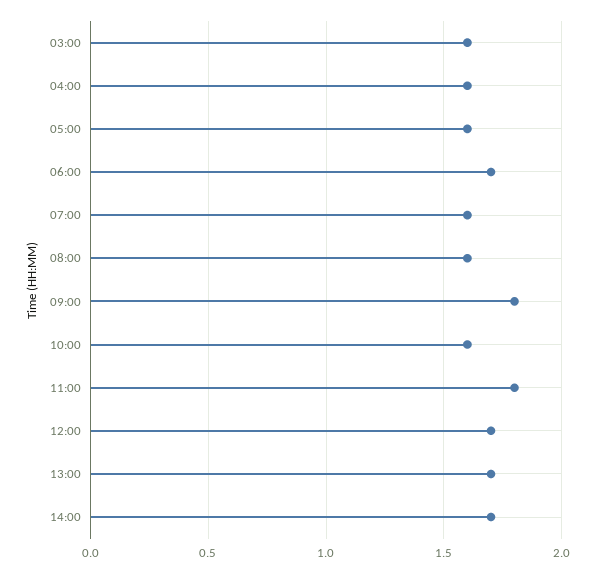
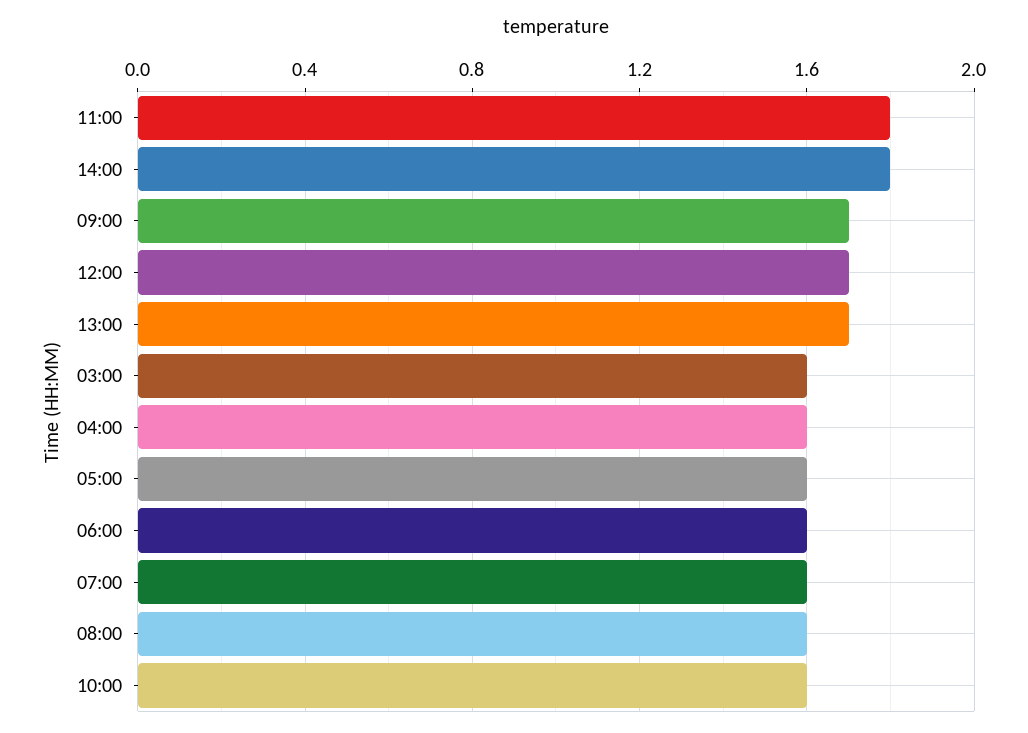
06:00: 1.7 -> 1.6
09:00: 1.8 -> 1.7
14:00: 1.7 -> 1.8

